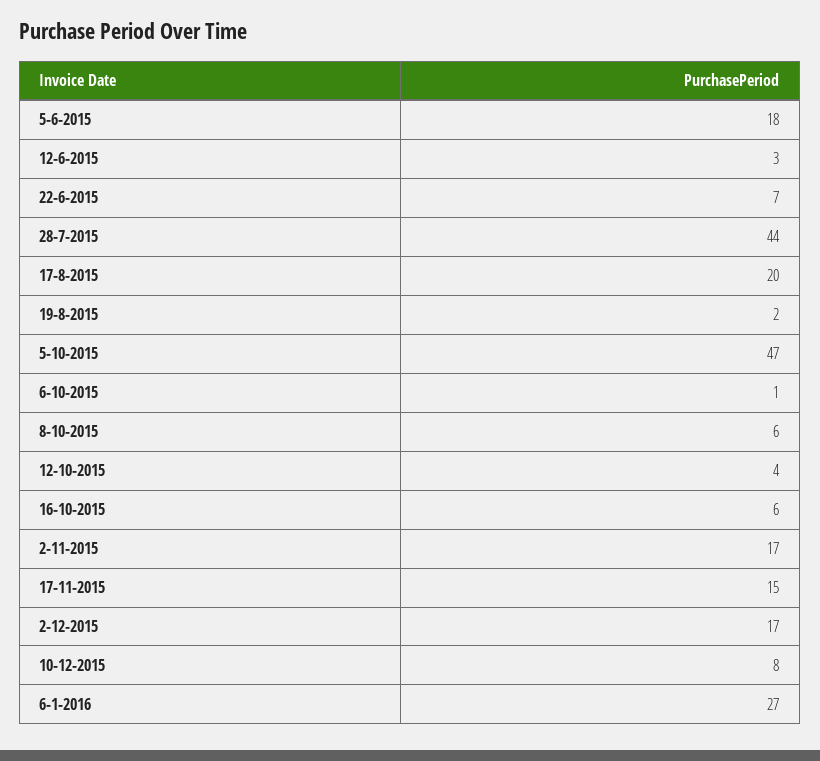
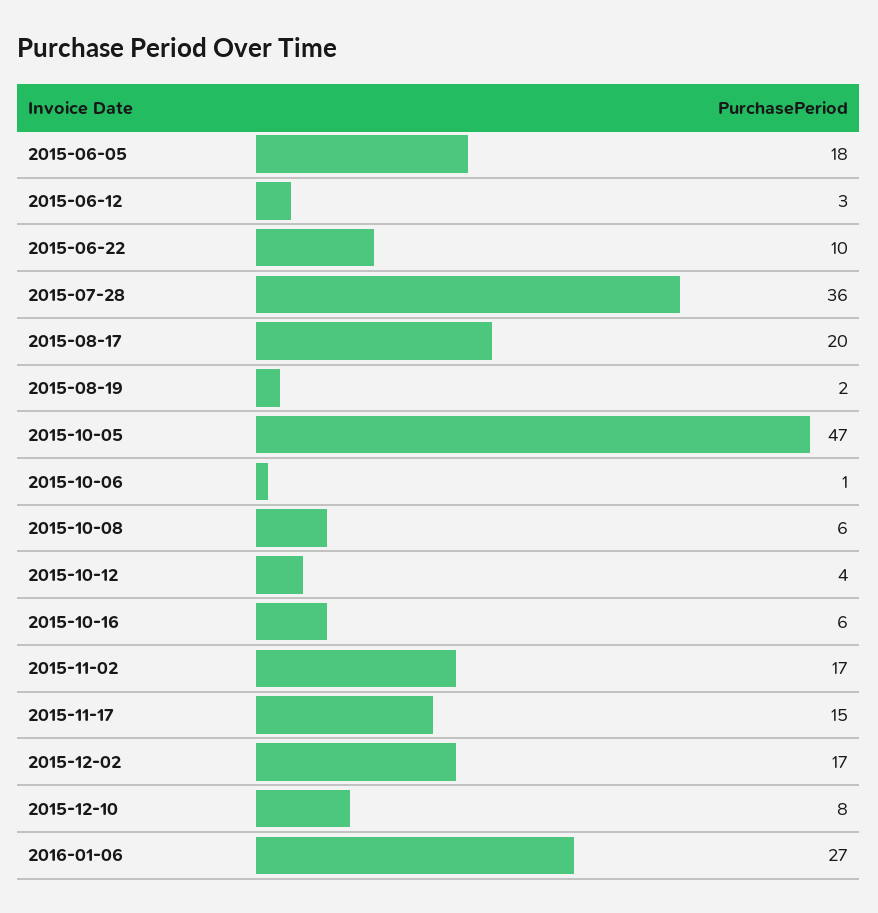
22-6-2015: 7 -> 10
28-7-2015: 44 -> 36

